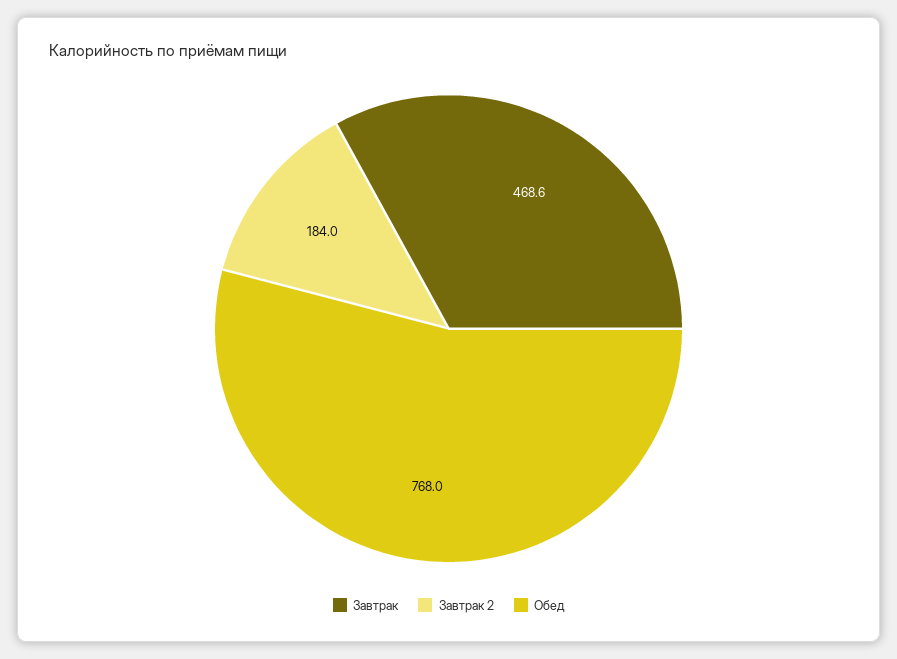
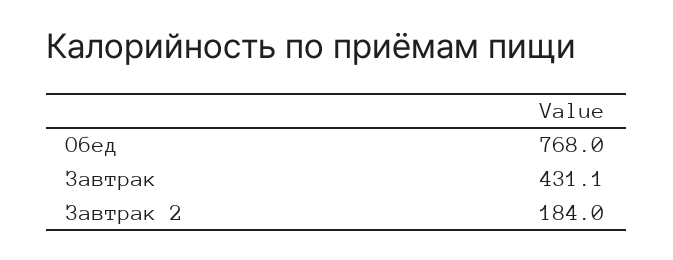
Завтрак: 468.6 -> 431.1

